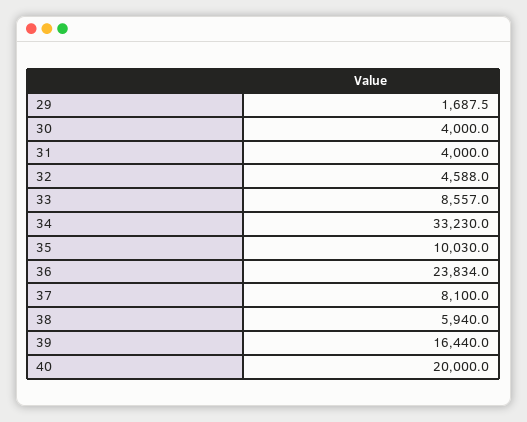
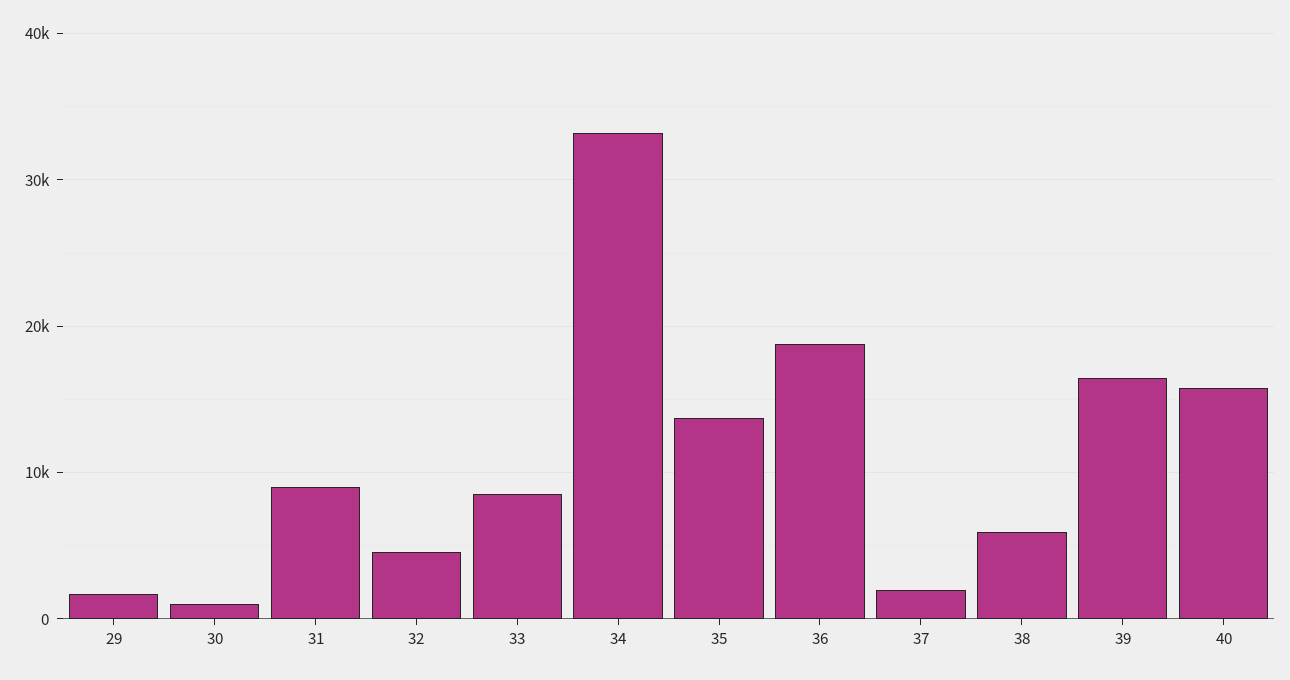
30: 4000 -> 1000
31: 4000 -> 9000
35: 10030 -> 14000
36: 23834 -> 19000
37: 8100 -> 2000
40: 20000 -> 16000

